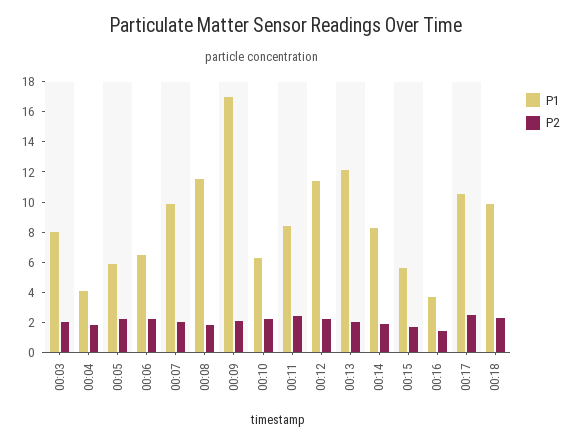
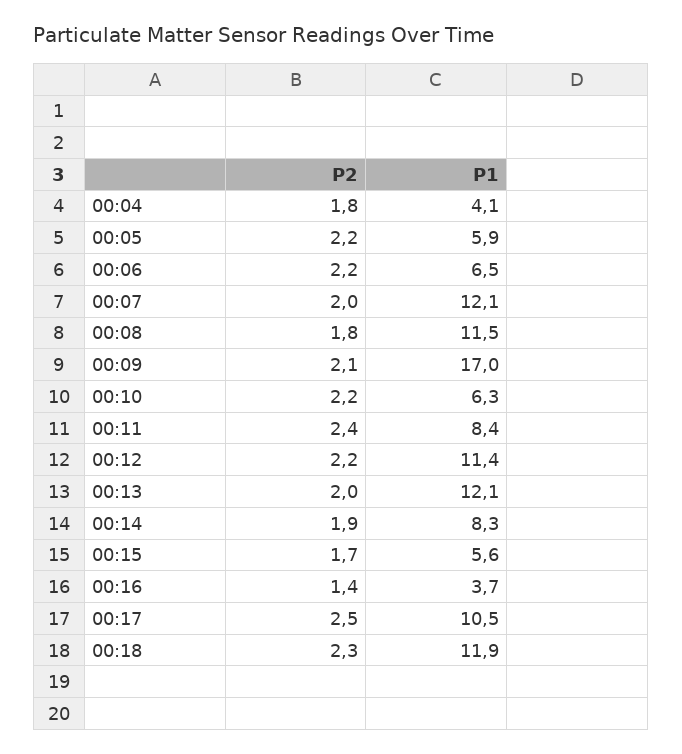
P1, 00:03: 8 -> none
P2, 00:03: 2 -> none
P1, 00:07: 10 -> 12.1
P1, 00:18: 10 -> 11.9

